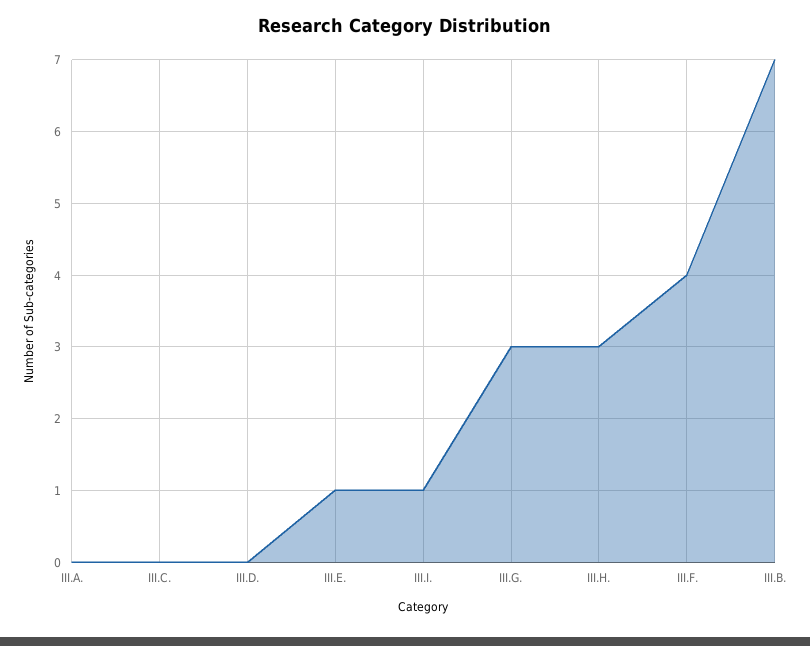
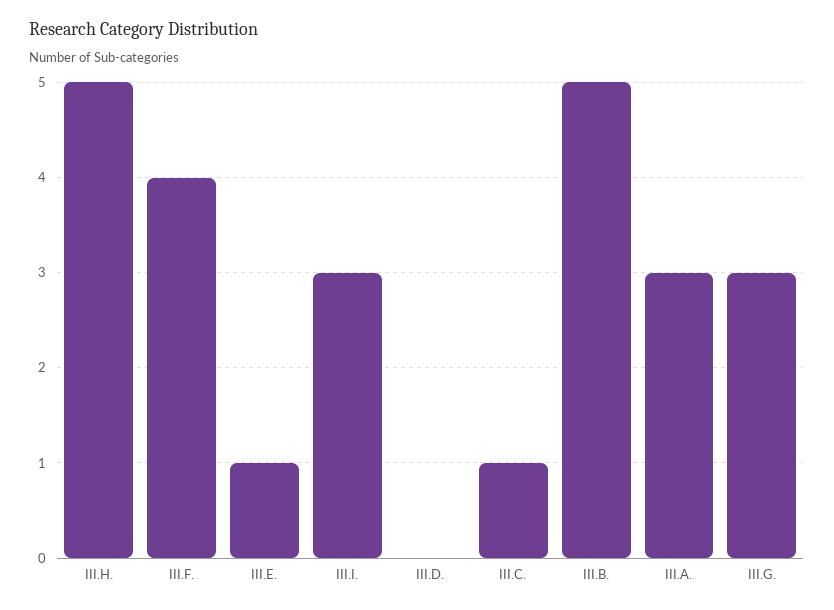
III.A.: 0 -> 3
III.C.: 0 -> 1
III.I.: 1 -> 3
III.H.: 3 -> 5
III.B.: 7 -> 5

